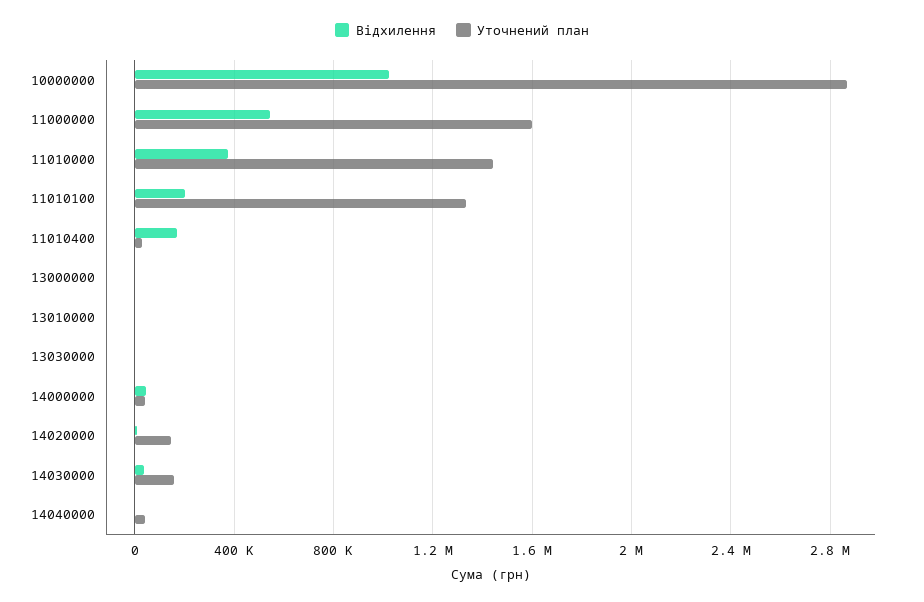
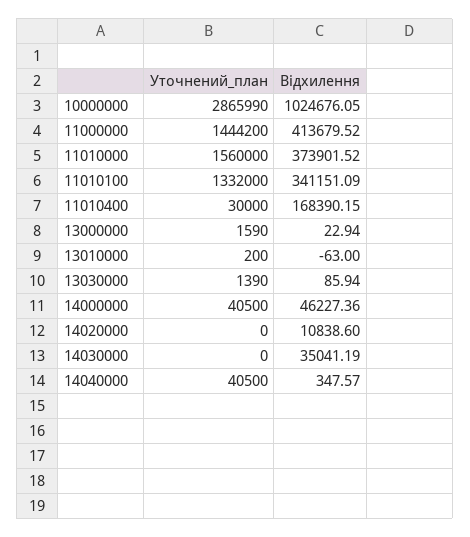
Відхилення, 11000000: 550000 -> 413679.52
Уточнений план, 11000000: 1600000 -> 1444200
Уточнений план, 11010000: 1450000 -> 1560000
Відхилення, 11010100: 200000 -> 341151.09
Уточнений план, 14020000: 150000 -> 0
Уточнений план, 14030000: 150000 -> 0

